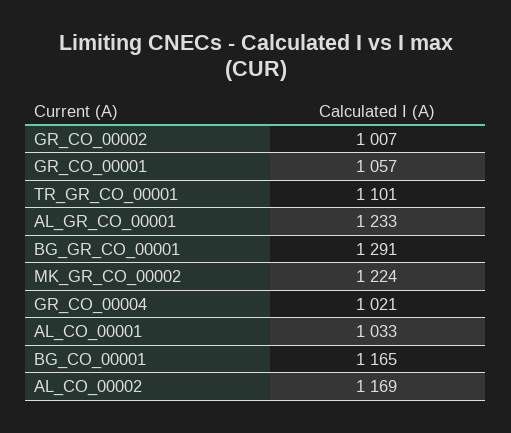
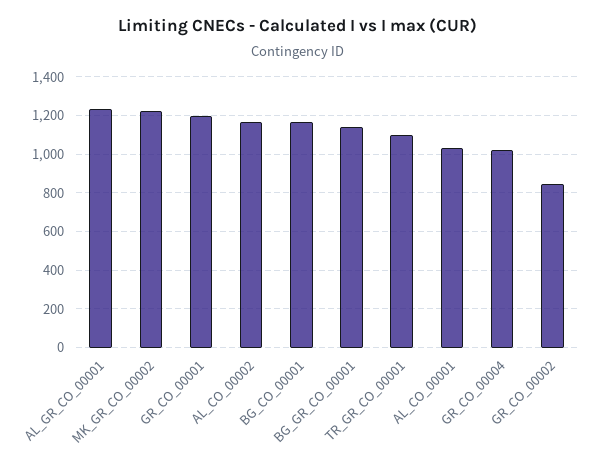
GR_CO_00002: 1007 -> 850
GR_CO_00001: 1057 -> 1200
BG_GR_CO_00001: 1291 -> 1150

